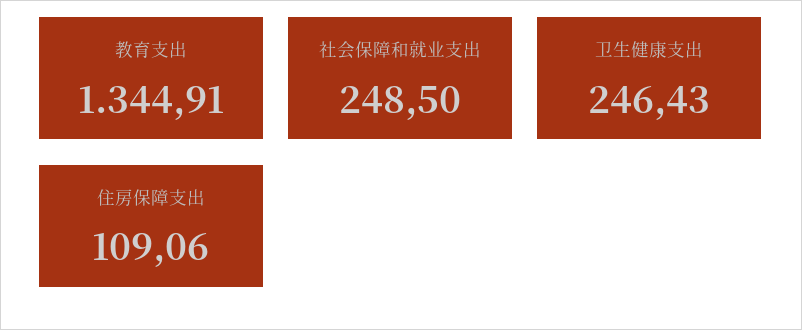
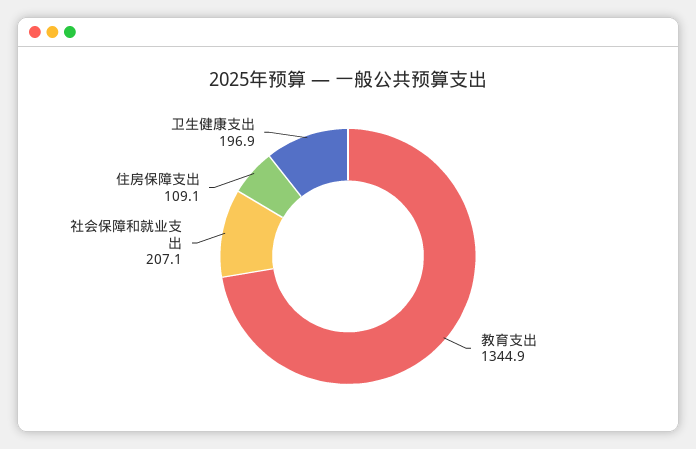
社会保障和就业支出: 248.5 -> 207.1
卫生健康支出: 246.43 -> 196.9

